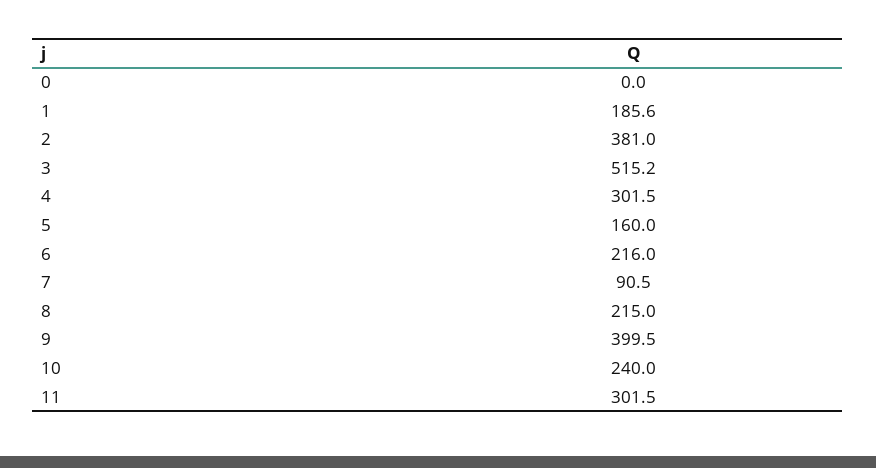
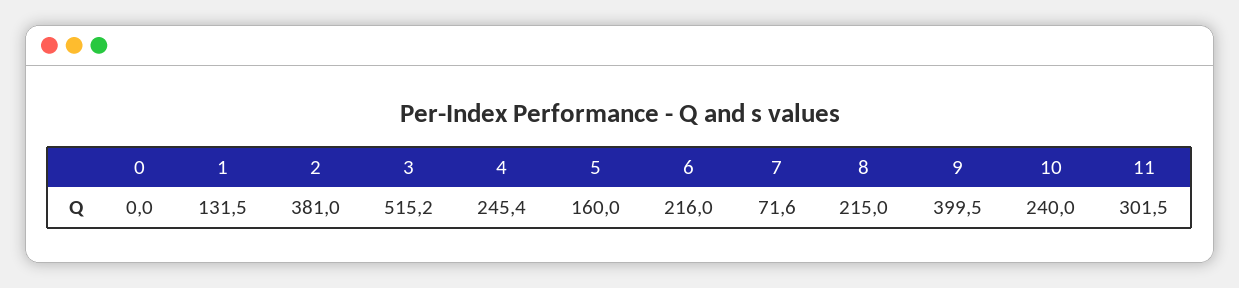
1: 185.6 -> 131.5
4: 301.5 -> 245.4
7: 90.5 -> 71.6

